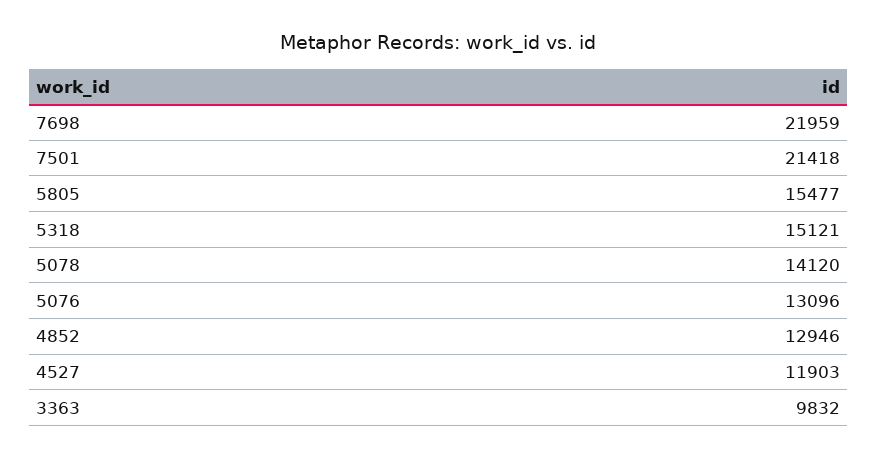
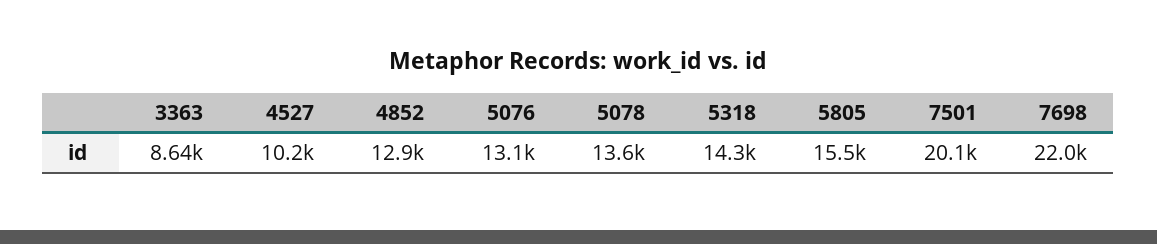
7501: 21418 -> 20100
5318: 15121 -> 14300
5078: 14120 -> 13600
4527: 11903 -> 10200
3363: 9832 -> 8640

